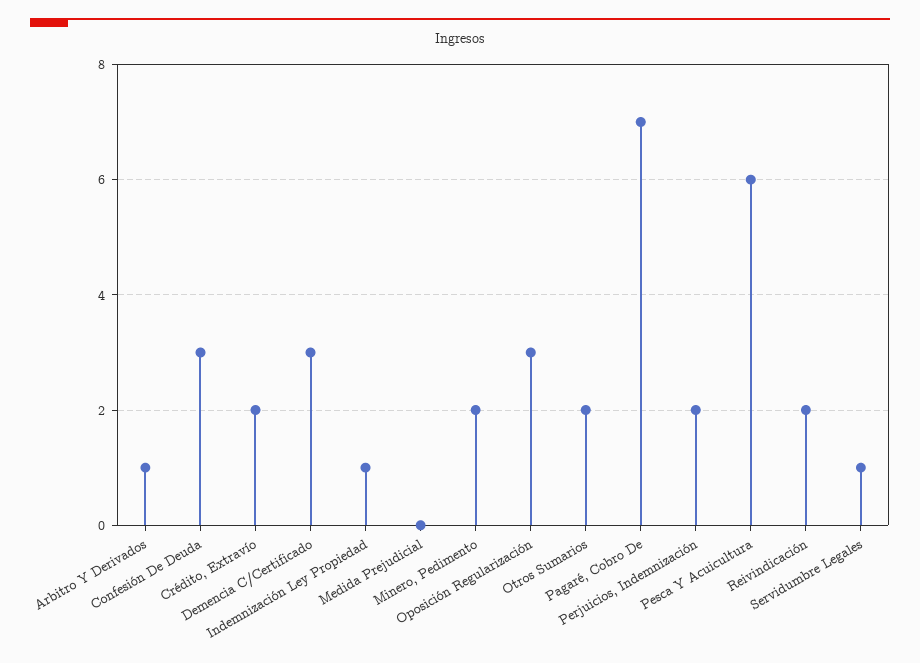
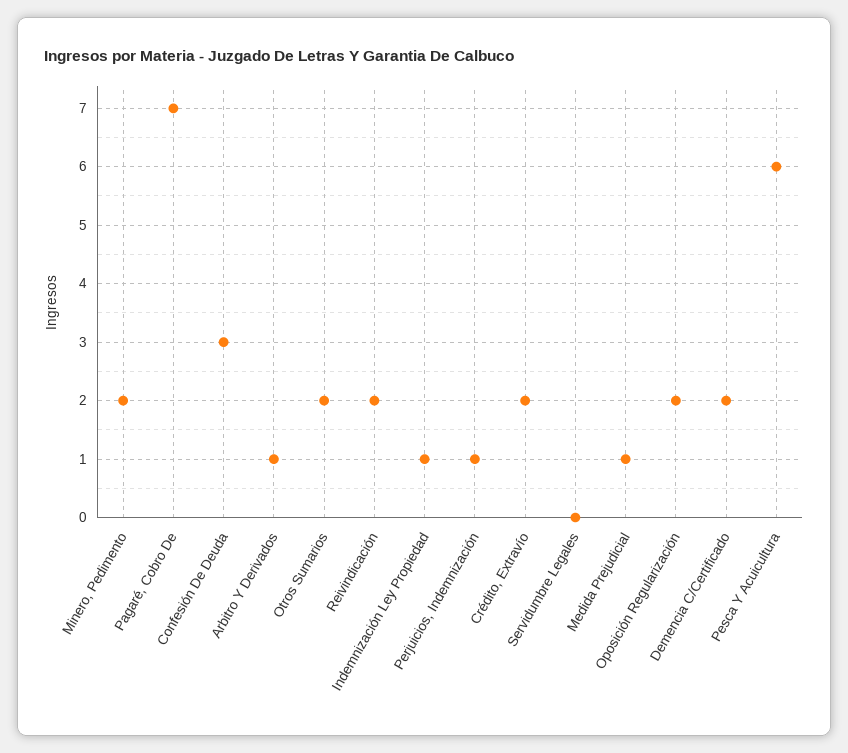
Demencia C/Certificado: 3 -> 2
Medida Prejudicial: 0 -> 1
Oposición Regularización: 3 -> 2
Perjuicios, Indemnización: 2 -> 1
Servidumbre Legales: 1 -> 0

